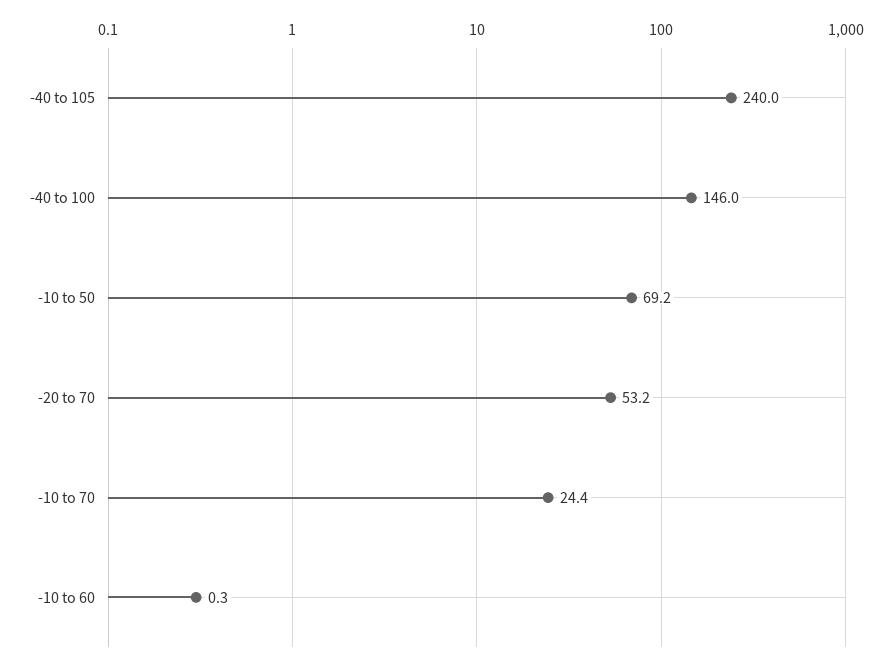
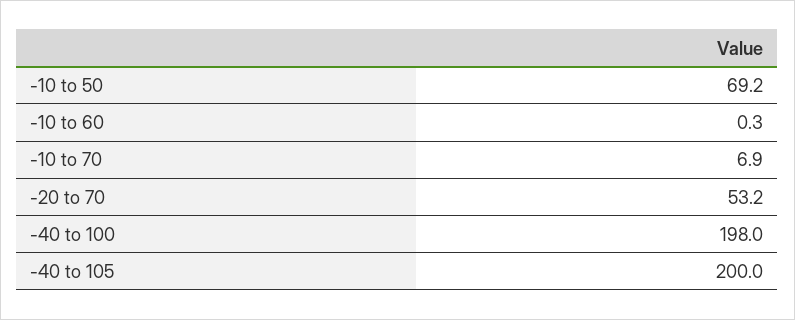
-40 to 105: 240 -> 200
-40 to 100: 146 -> 198
-10 to 70: 24.4 -> 6.9

